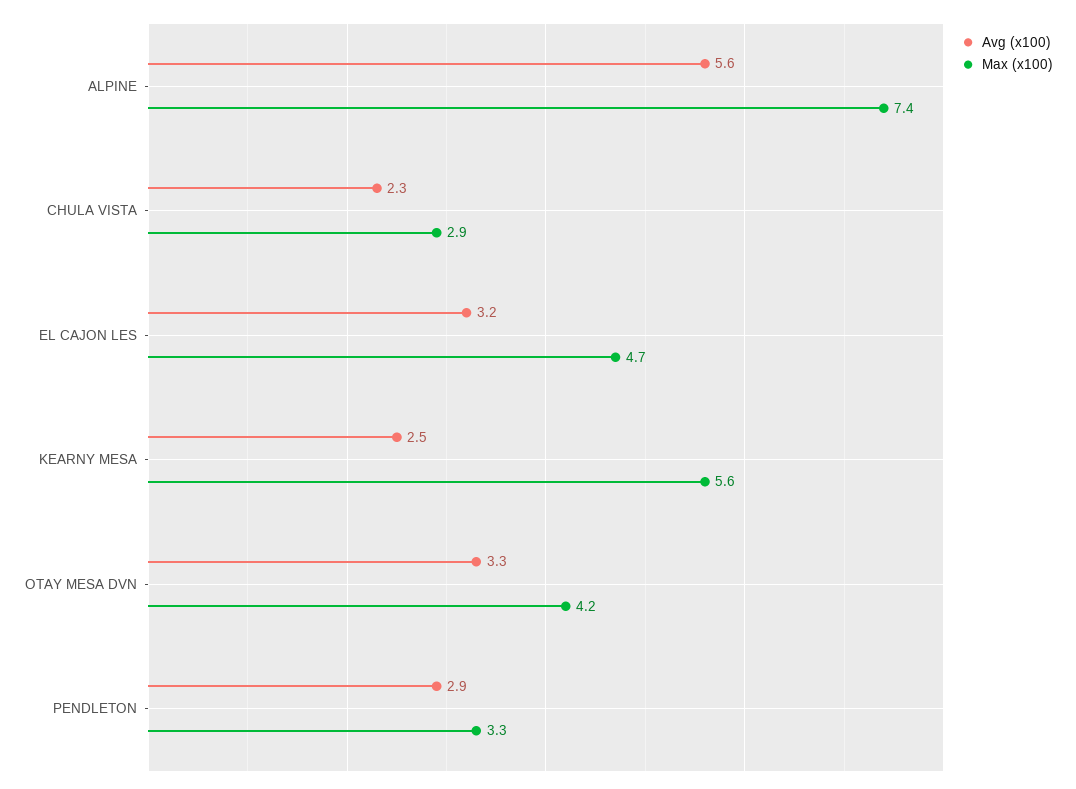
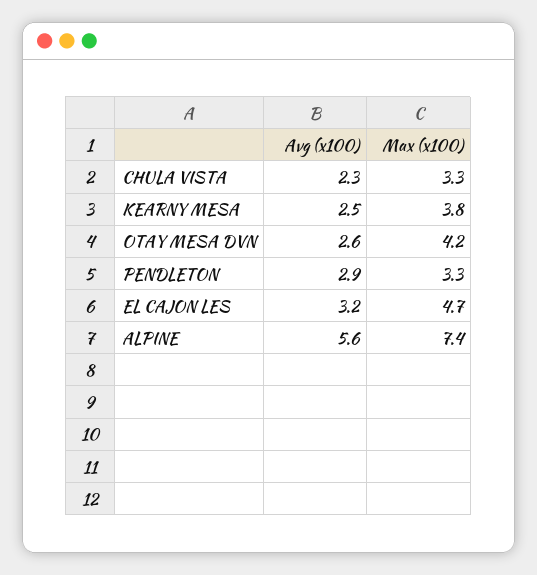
Max (x100), CHULA VISTA: 2.9 -> 3.3
Max (x100), KEARNY MESA: 5.6 -> 3.8
Avg (x100), OTAY MESA DVN: 3.3 -> 2.6

